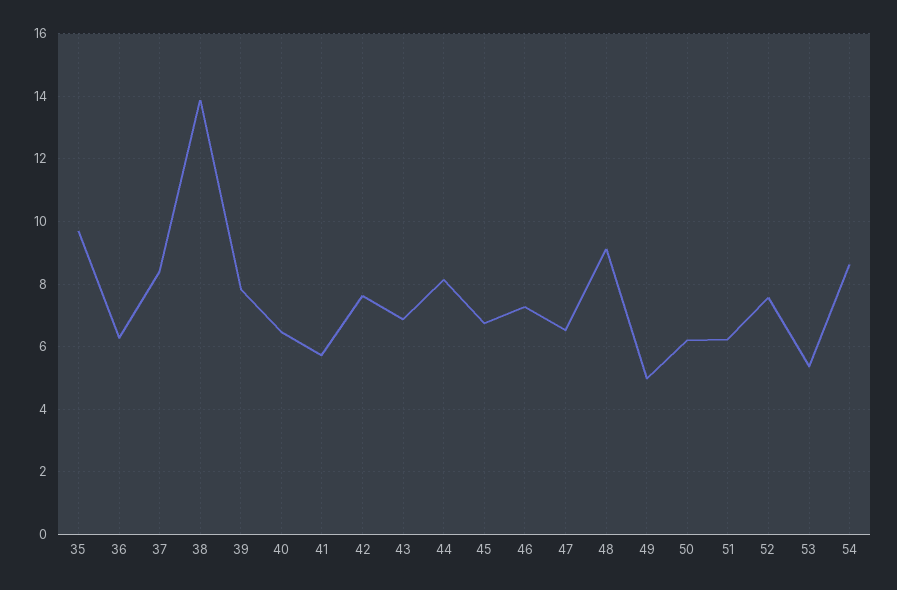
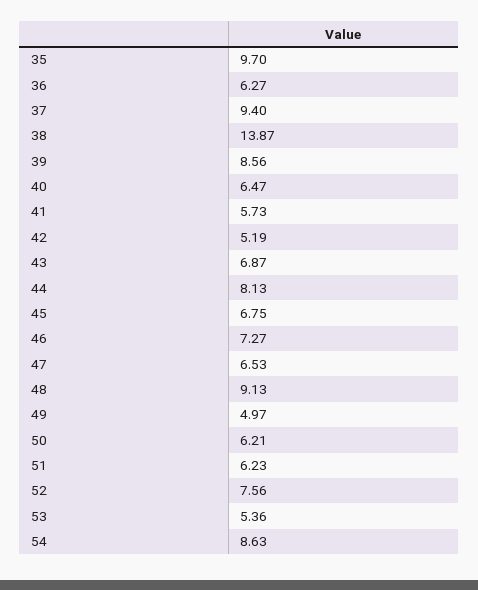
37: 8.4 -> 9.4
39: 7.8 -> 8.56
42: 7.6 -> 5.19

